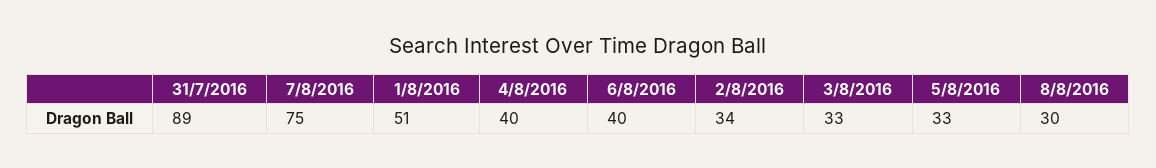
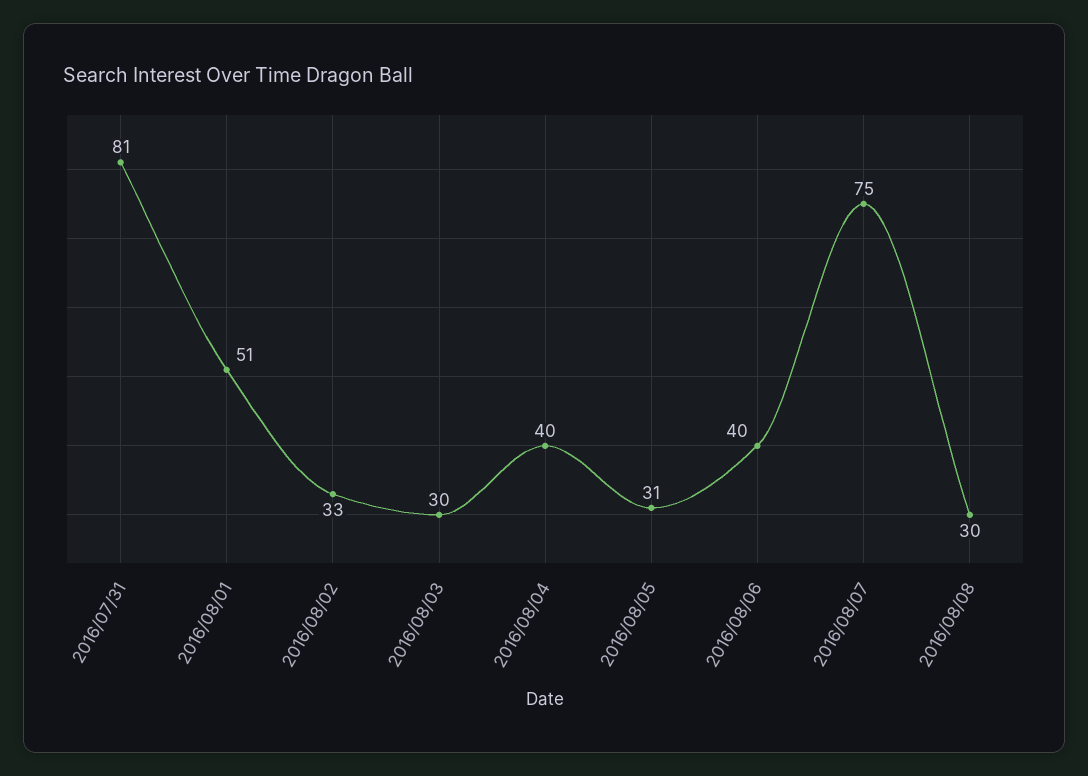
31/7/2016: 89 -> 81
2/8/2016: 34 -> 33
3/8/2016: 33 -> 30
5/8/2016: 33 -> 31

